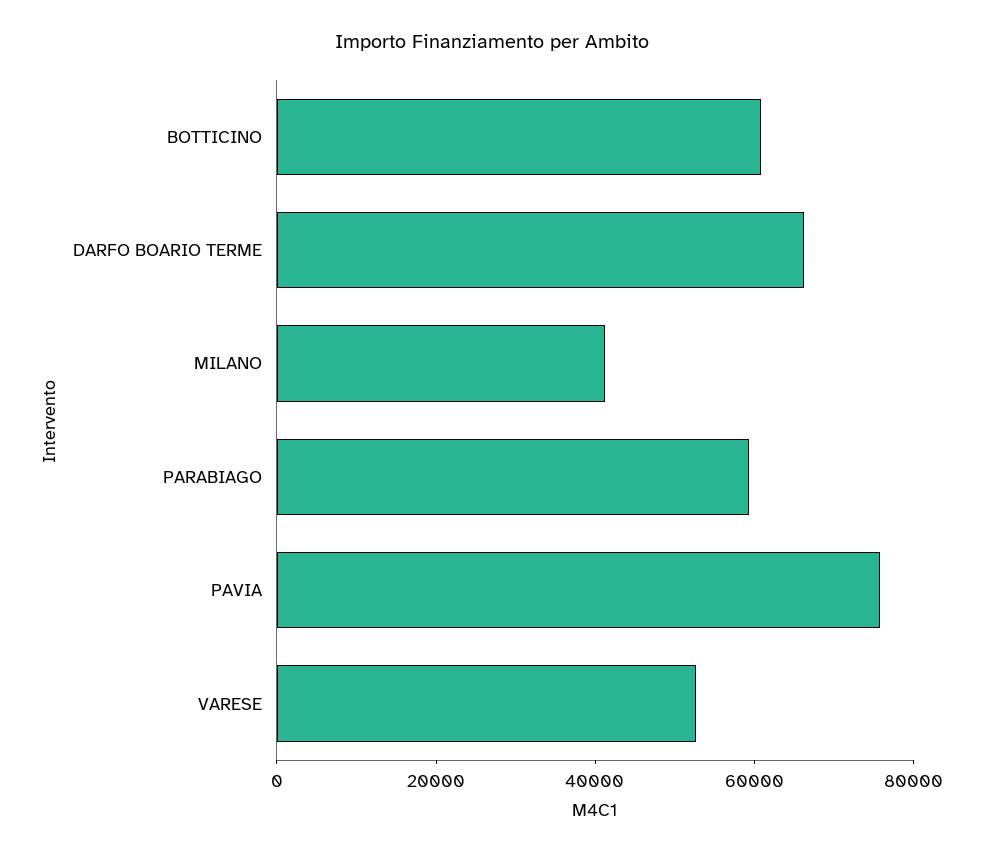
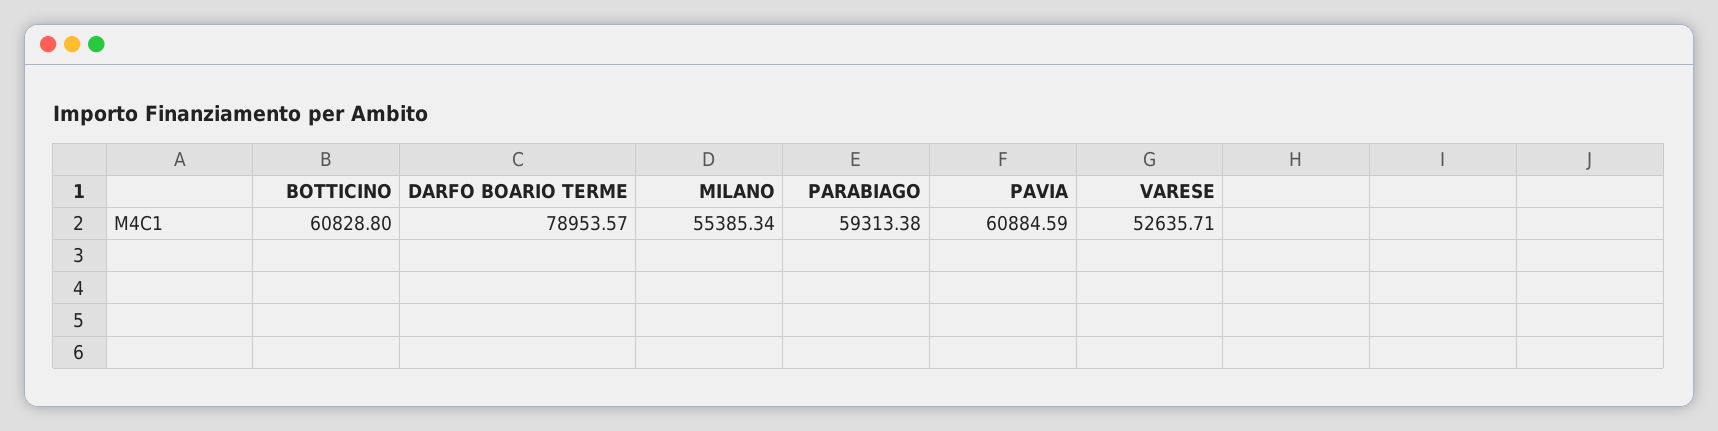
DARFO BOARIO TERME: 65000 -> 78953.57
MILANO: 40000 -> 55385.34
PAVIA: 75000 -> 60884.59

